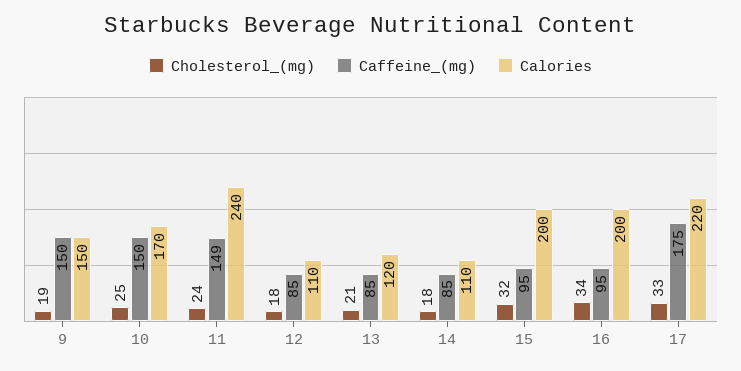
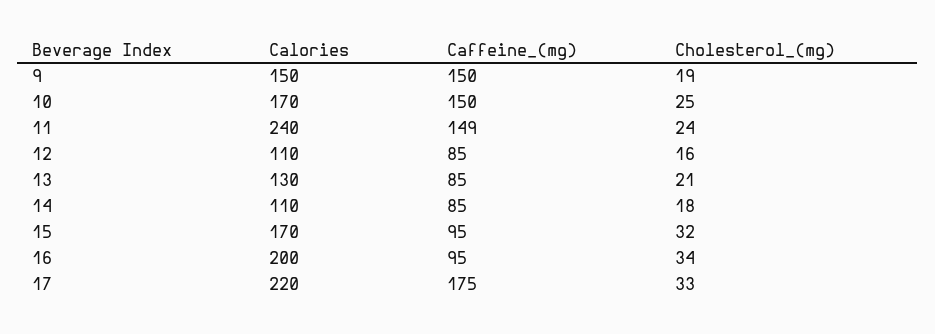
Cholesterol_(mg), 12: 18 -> 16
Calories, 13: 120 -> 130
Calories, 15: 200 -> 170

